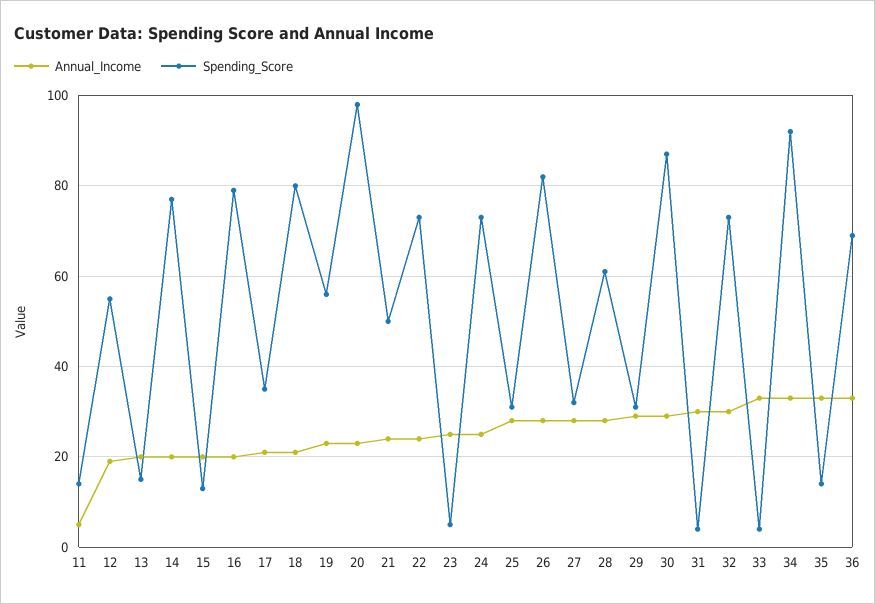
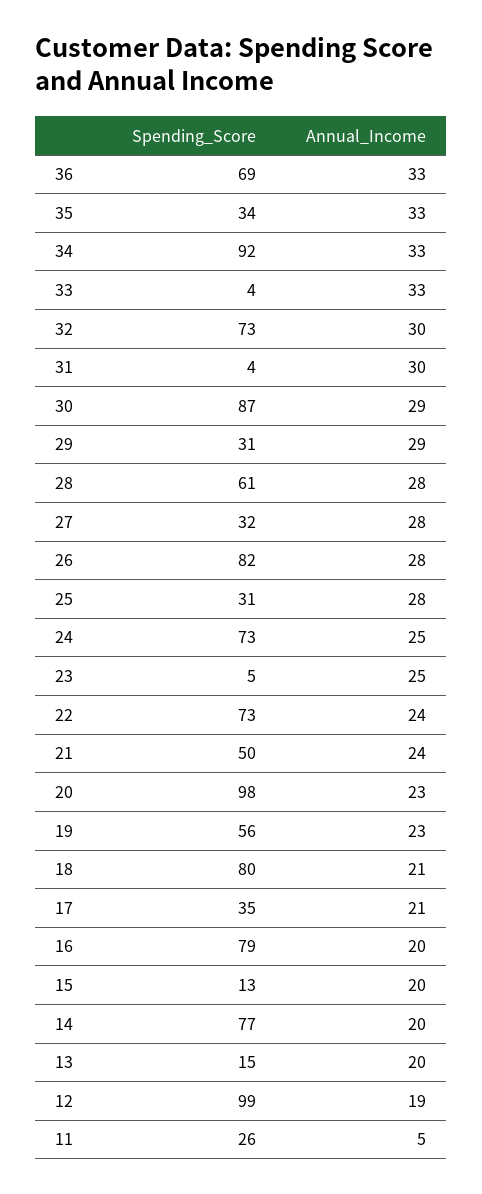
Spending_Score, 11: 15 -> 26
Spending_Score, 12: 55 -> 99
Spending_Score, 35: 15 -> 34

